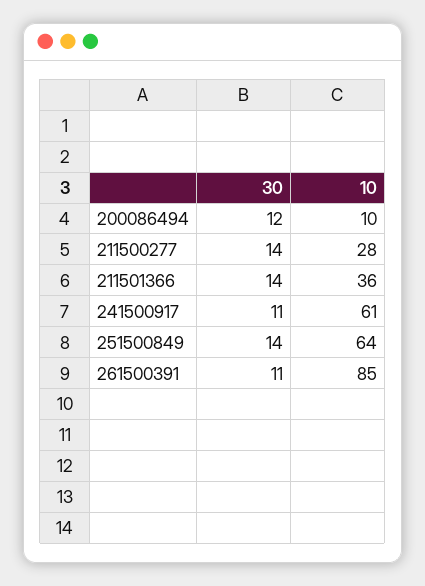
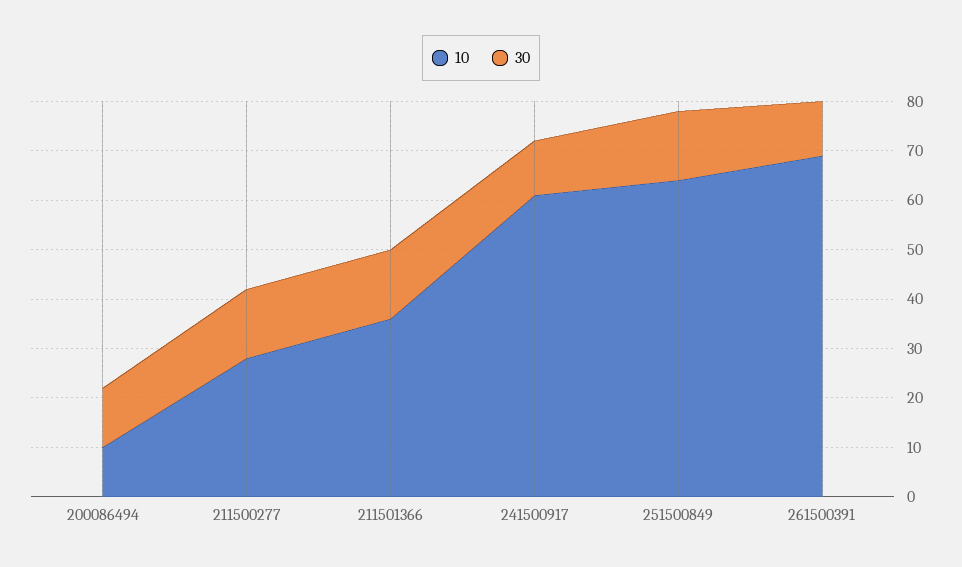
10, 261500391: 85 -> 70

